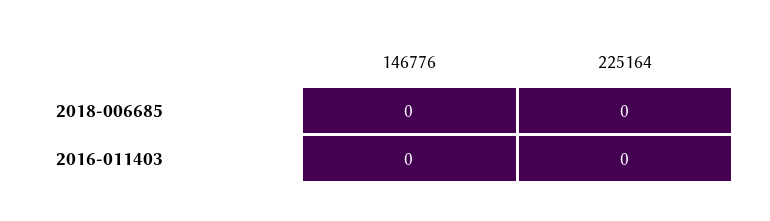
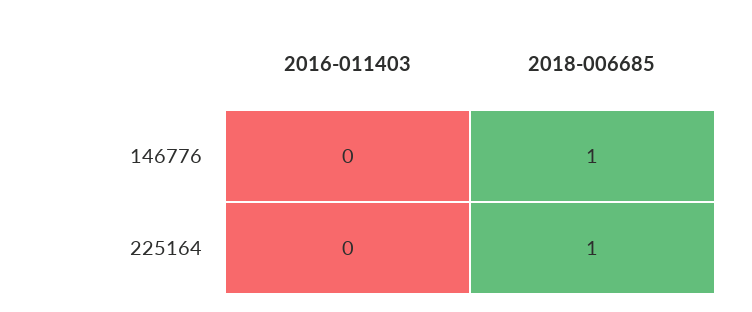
146776, 2018-006685: 0 -> 1
225164, 2018-006685: 0 -> 1

